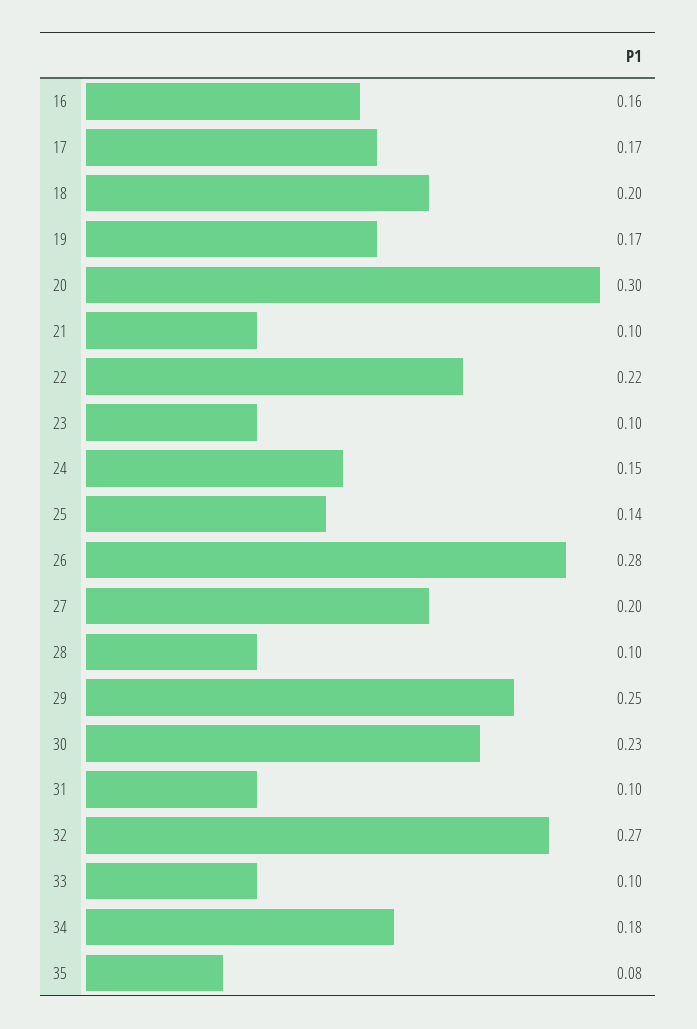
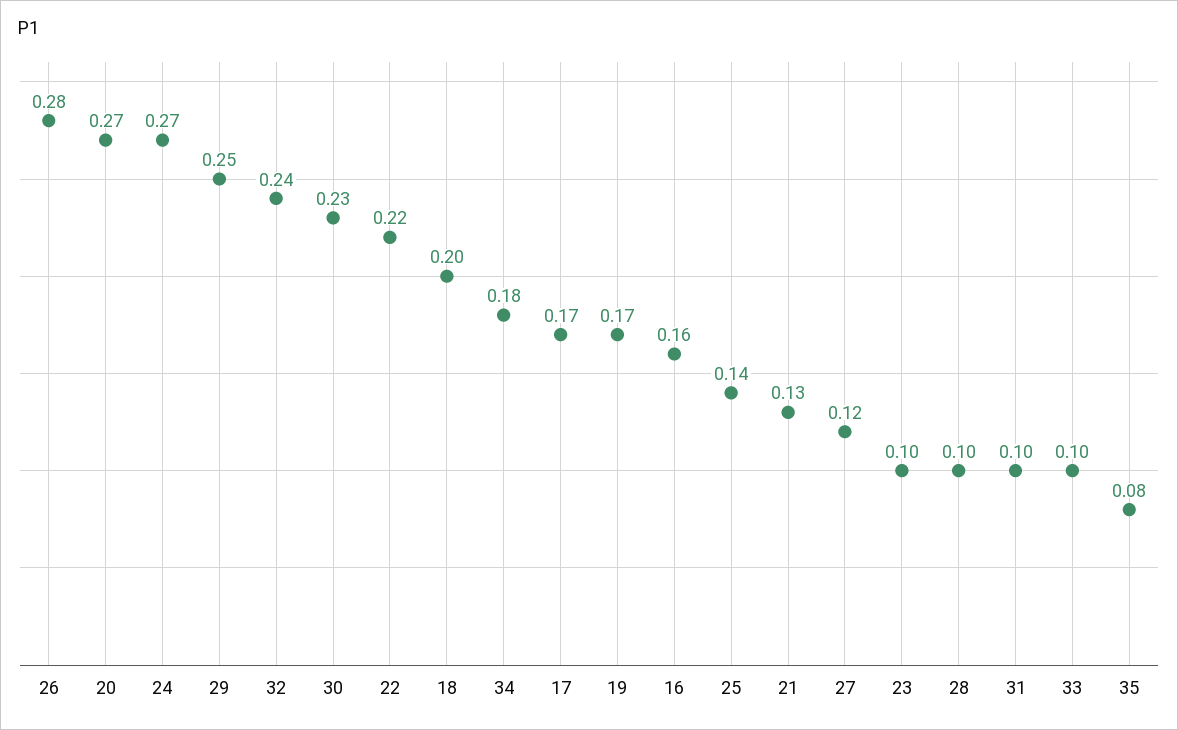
20: 0.3 -> 0.27
21: 0.1 -> 0.13
24: 0.15 -> 0.27
27: 0.2 -> 0.12
32: 0.27 -> 0.24

